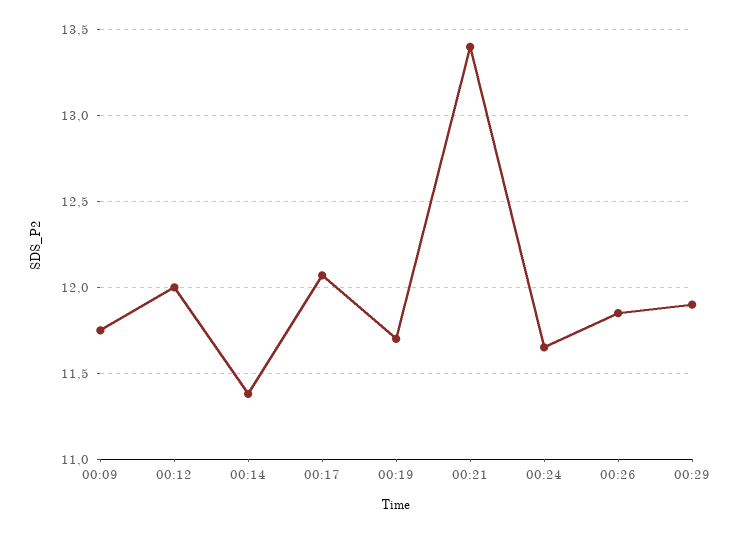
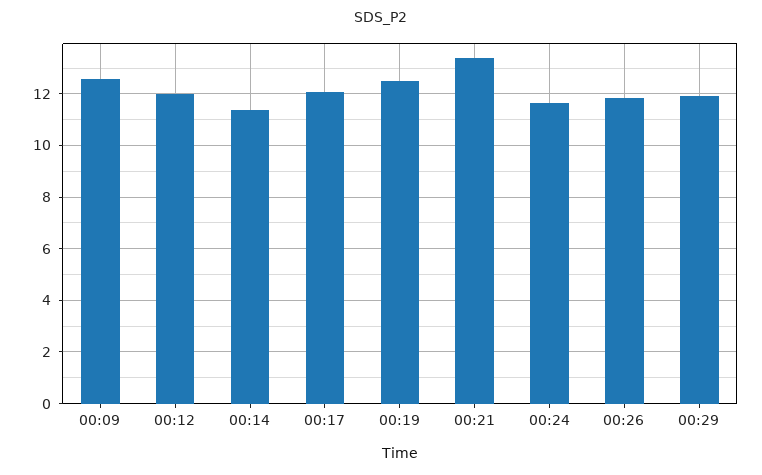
00:09: 11.75 -> 12.5
00:19: 11.7 -> 12.5

